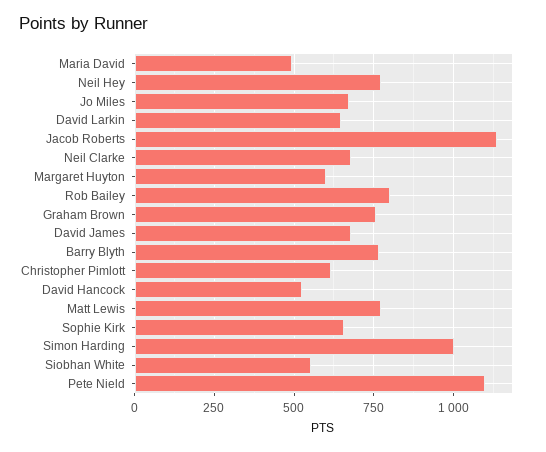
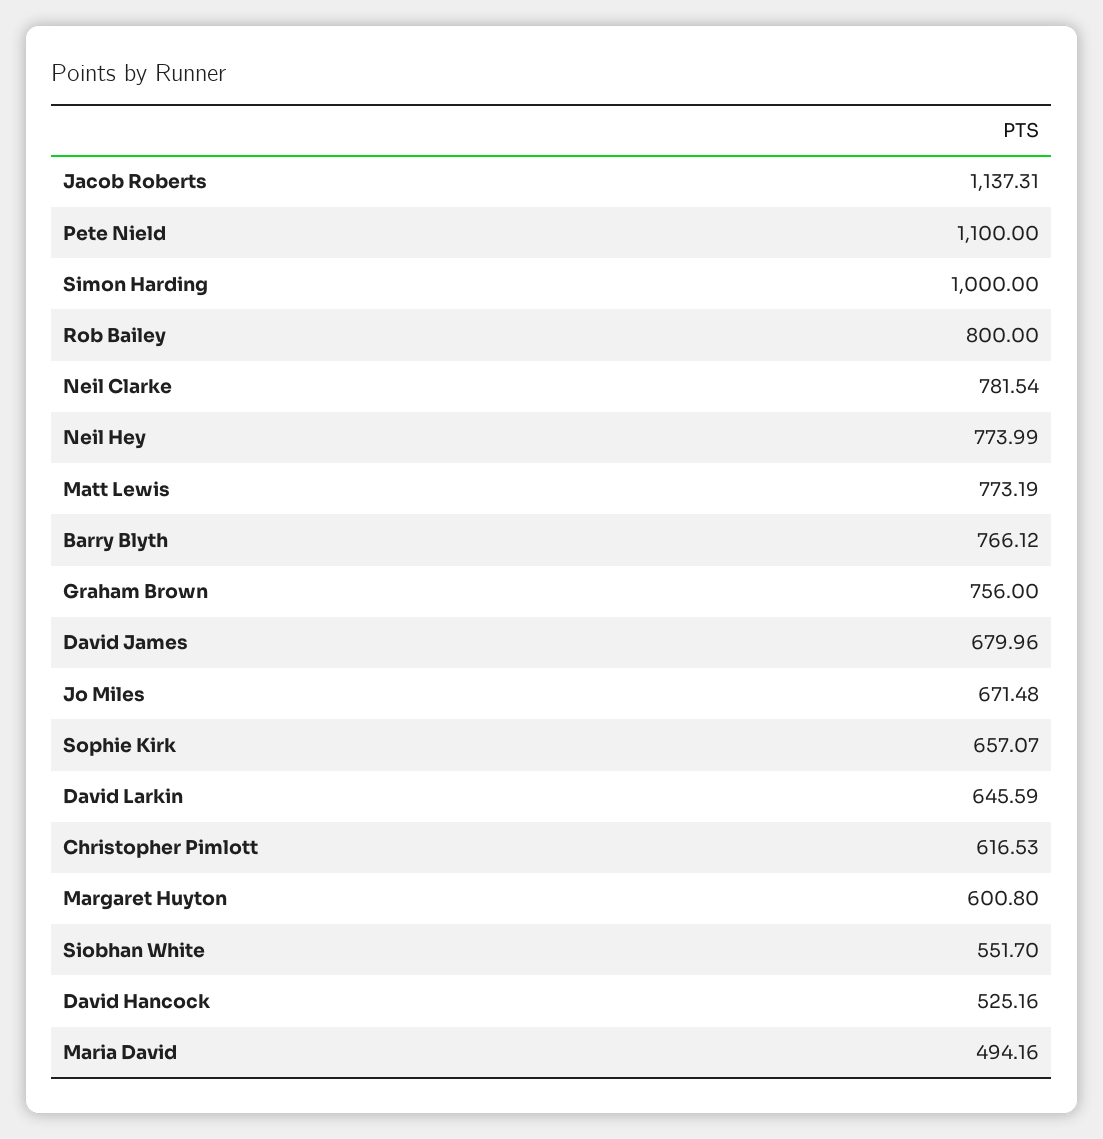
Neil Clarke: 675 -> 781.54

